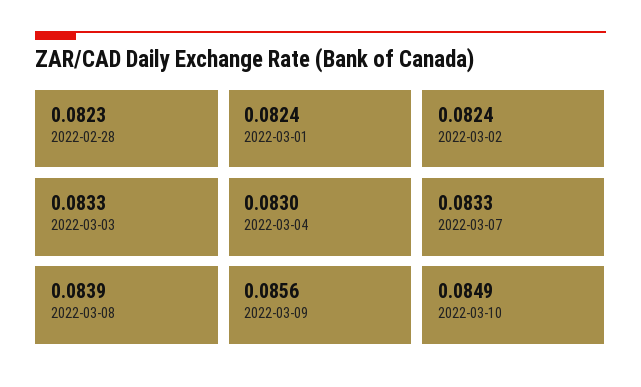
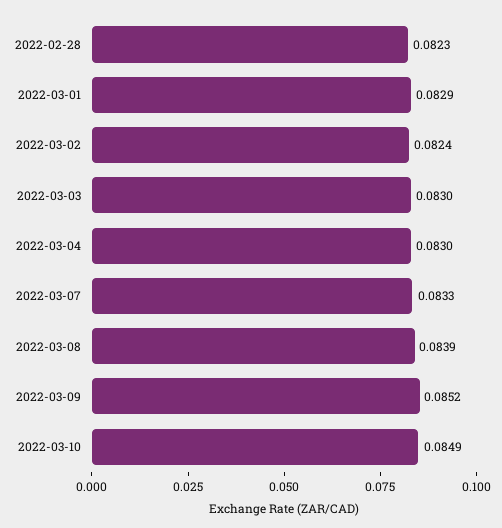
2022-03-01: 0.0824 -> 0.0829
2022-03-03: 0.0833 -> 0.083
2022-03-09: 0.0856 -> 0.0852

